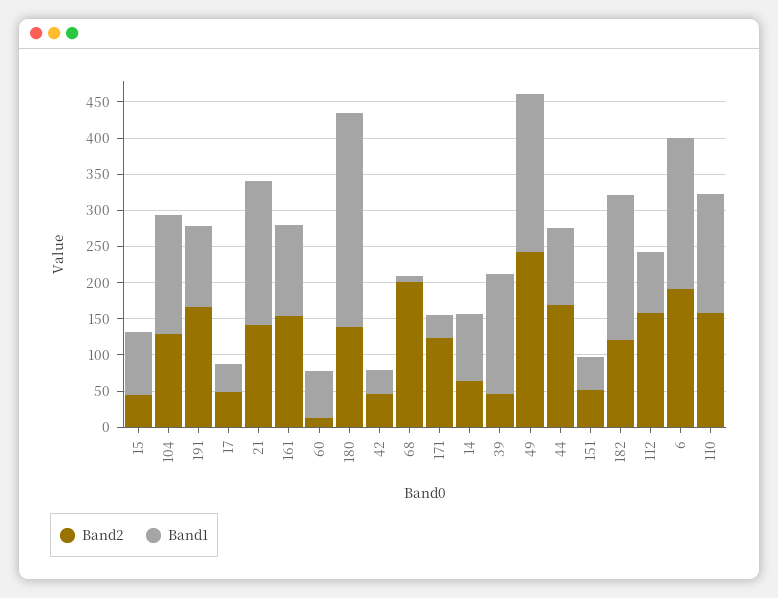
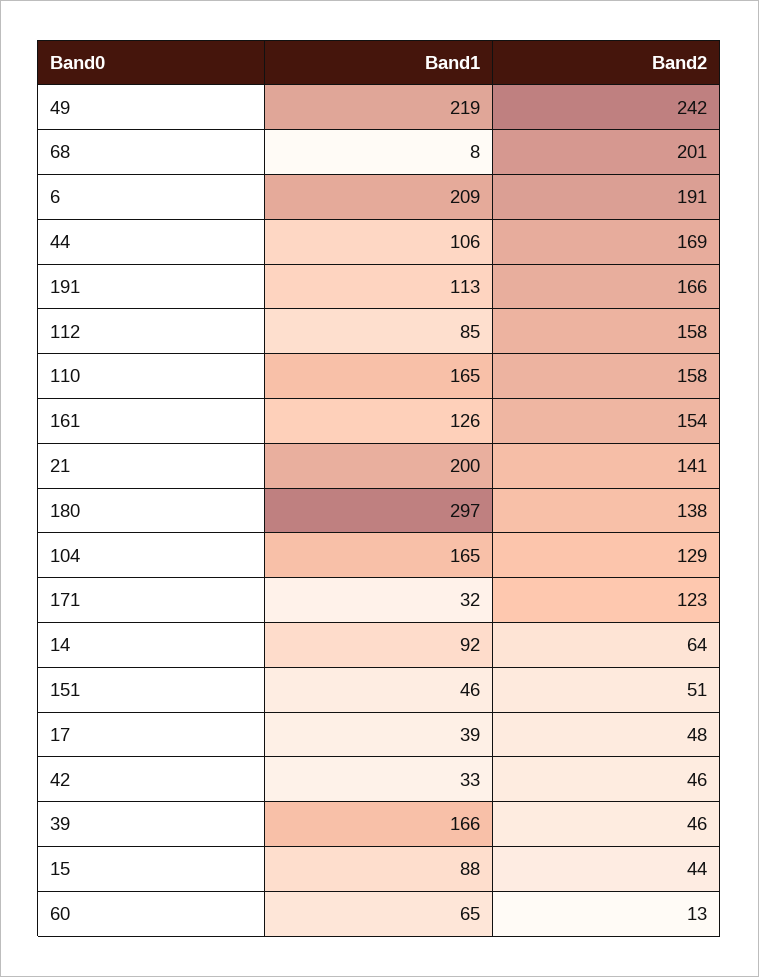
Band2, 182: 125 -> none
Band1, 182: 200 -> none

